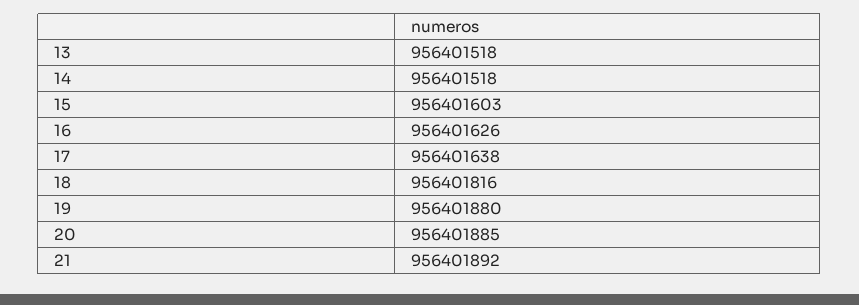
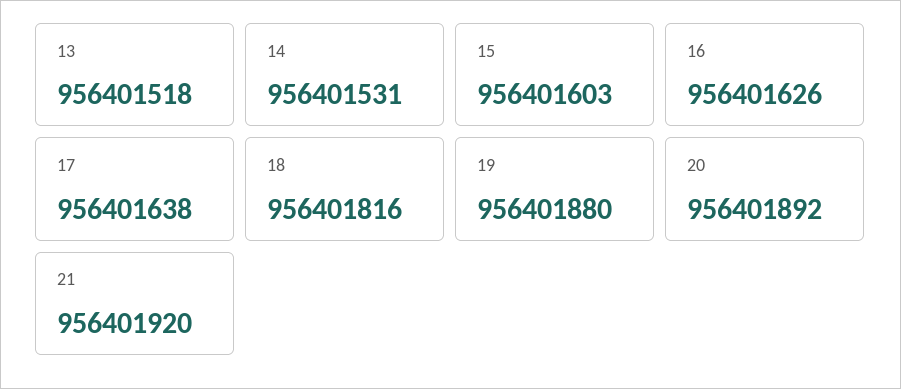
14: 956401518 -> 956401531
20: 956401885 -> 956401892
21: 956401892 -> 956401920

